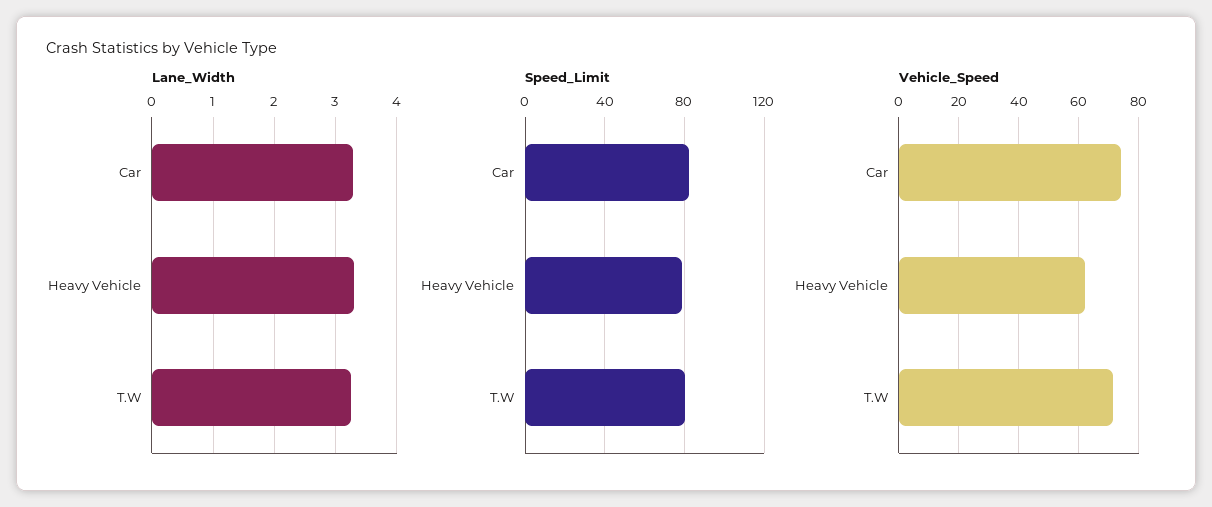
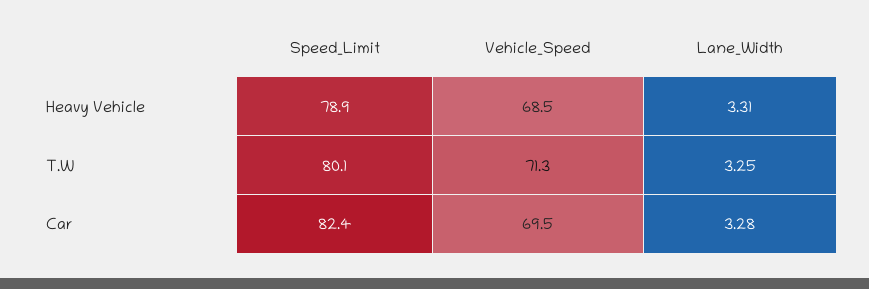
Vehicle_Speed, Car: 74 -> 69.5
Vehicle_Speed, Heavy Vehicle: 62 -> 68.5

